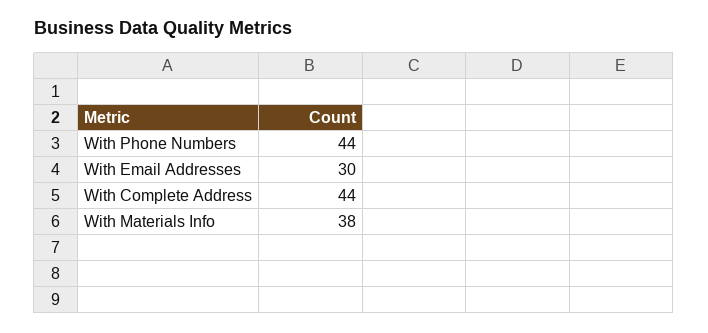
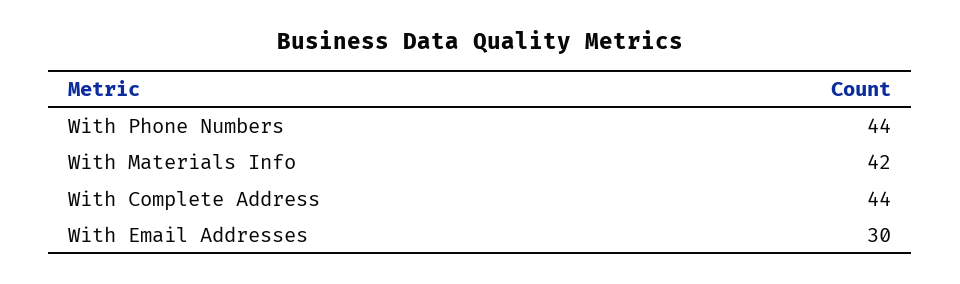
With Materials Info: 38 -> 42

